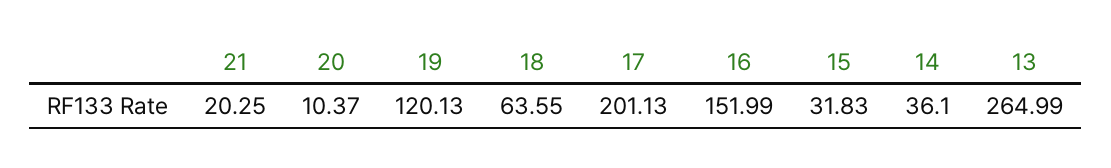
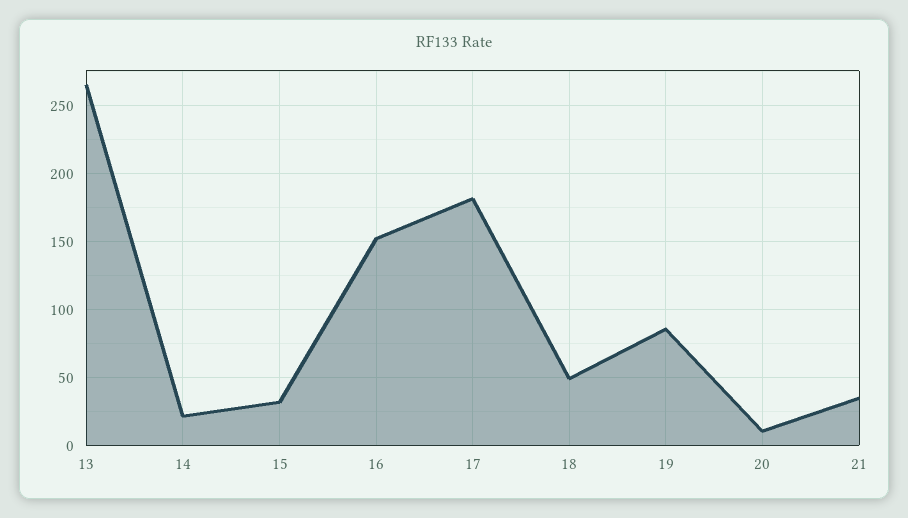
21: 20.25 -> 35
19: 120.13 -> 85
18: 63.55 -> 50
17: 201.13 -> 180
14: 36.1 -> 20

